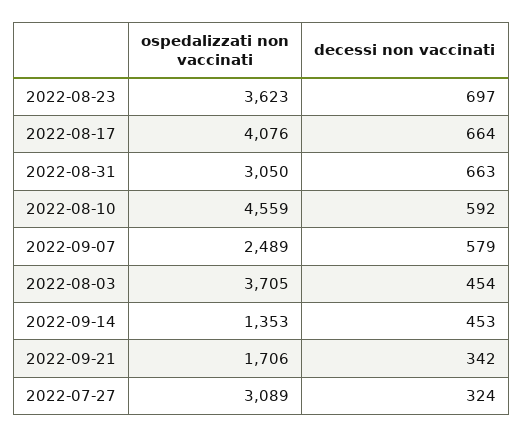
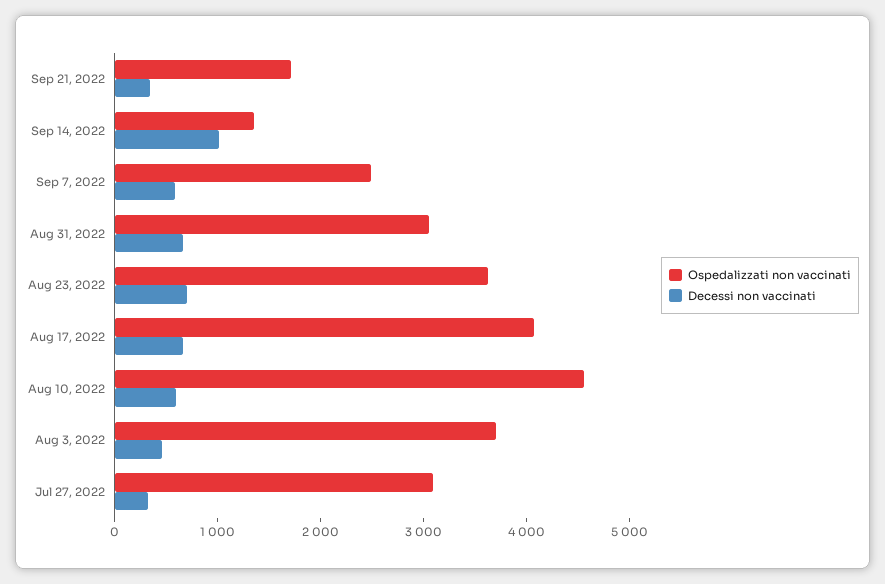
decessi non vaccinati, 2022-09-14: 453 -> 1000

